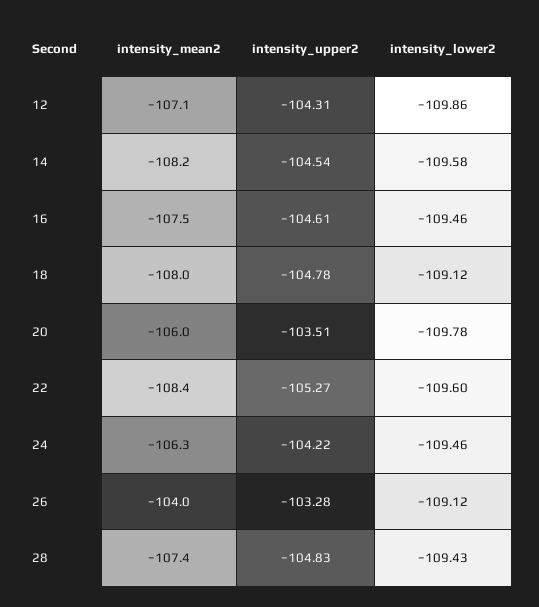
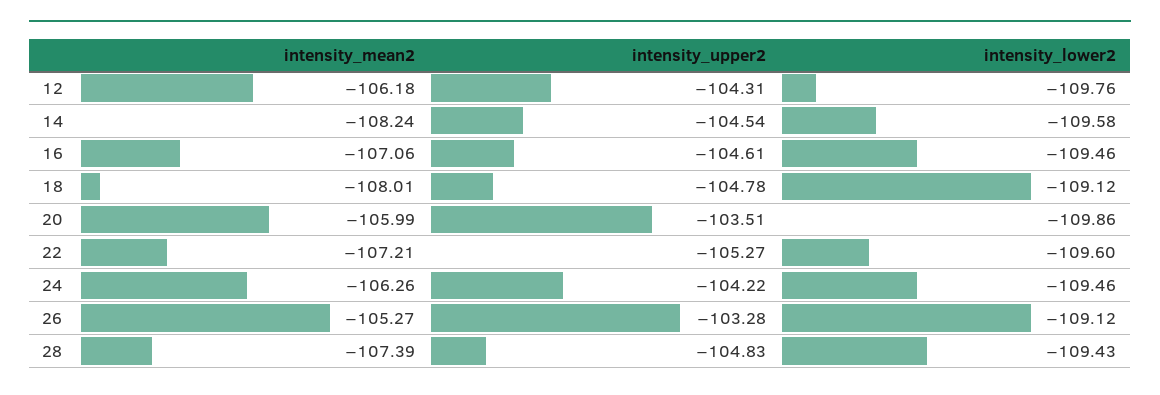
intensity_mean2, 12: -107.1 -> -106.18
intensity_lower2, 12: -109.86 -> -109.76
intensity_mean2, 16: -107.5 -> -107.06
intensity_lower2, 20: -109.78 -> -109.86
intensity_mean2, 22: -108.4 -> -107.21
intensity_mean2, 26: -104 -> -105.27

